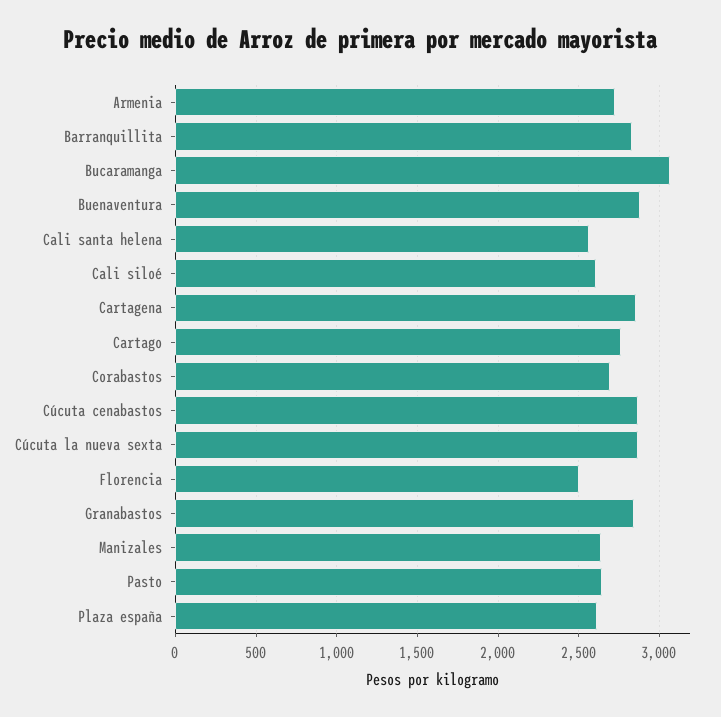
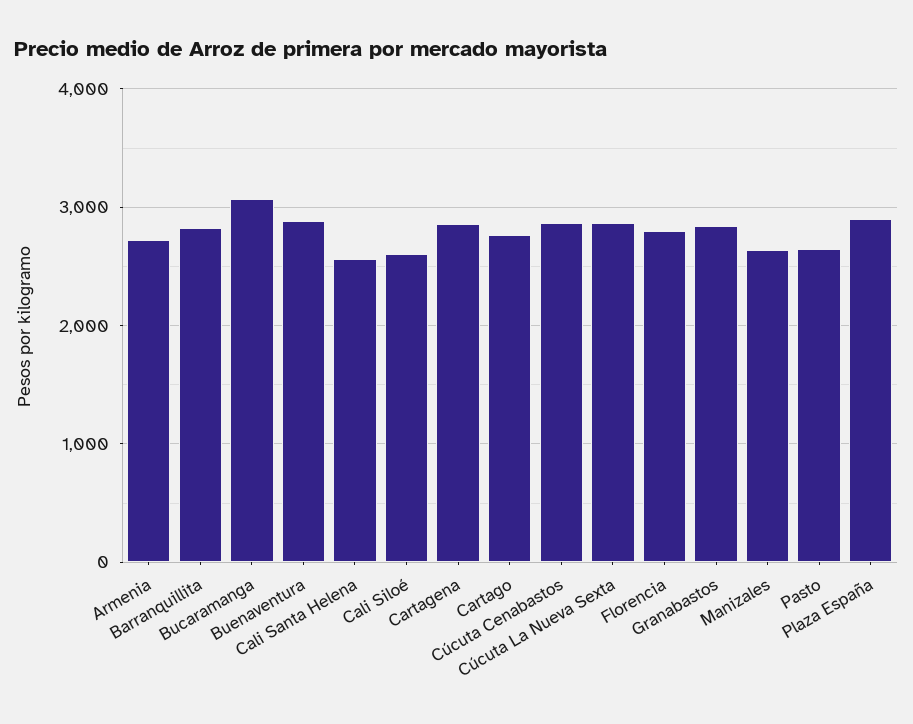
Corabastos: 2700 -> none
Florencia: 2500 -> 2800
Plaza españa: 2600 -> 2900

